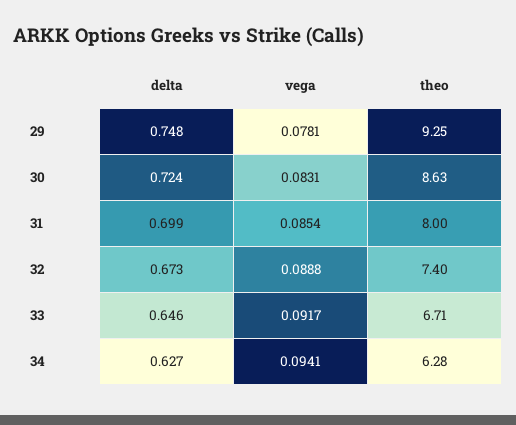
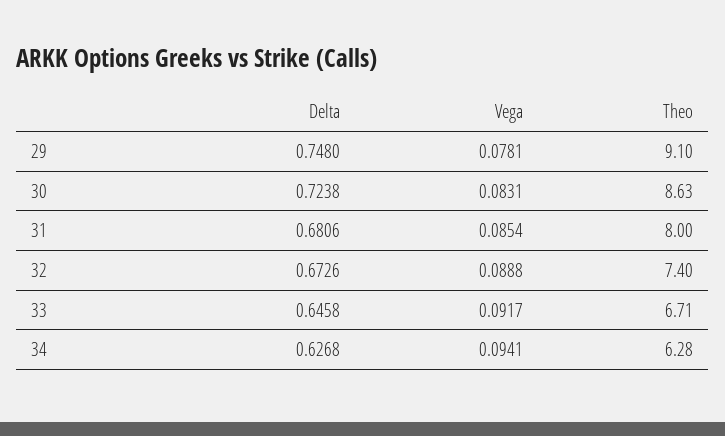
theo, 29: 9.25 -> 9.1
delta, 31: 0.699 -> 0.6806

